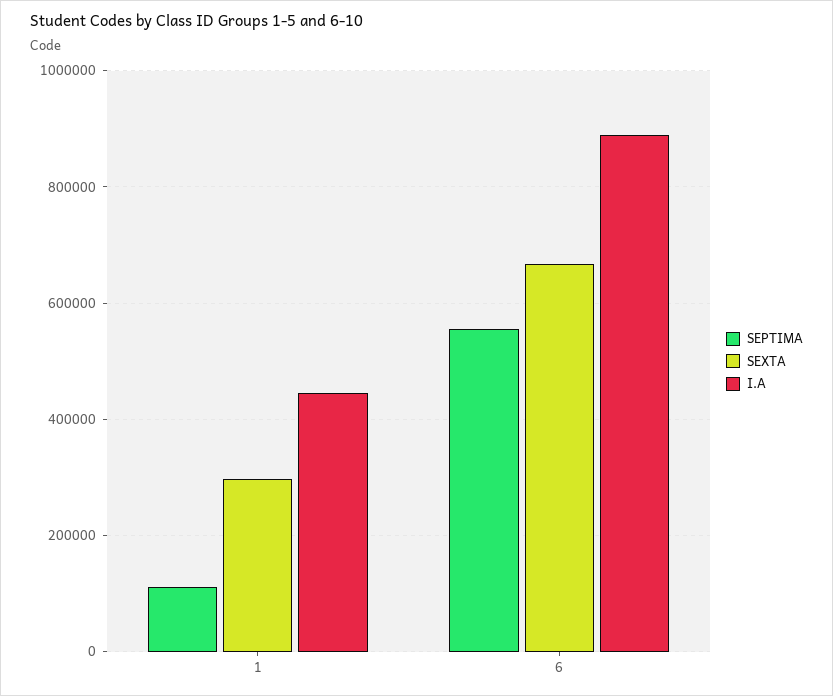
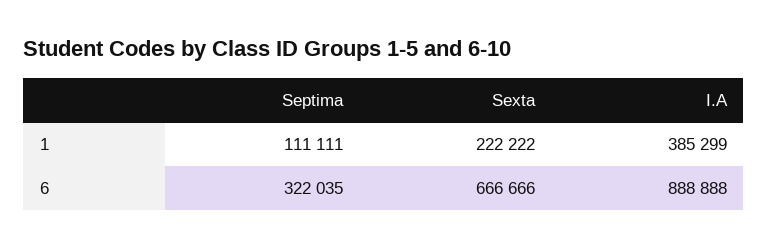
SEXTA, 1: 300000 -> 222222
I.A, 1: 440000 -> 385299
SEPTIMA, 6: 560000 -> 322035

